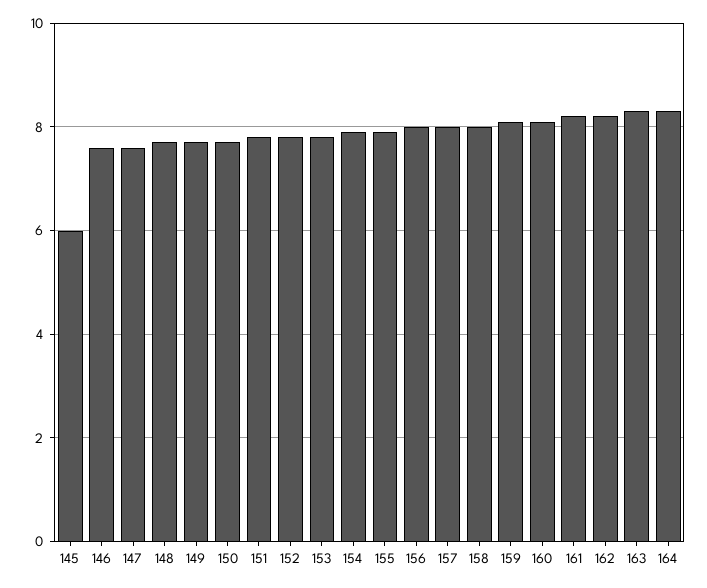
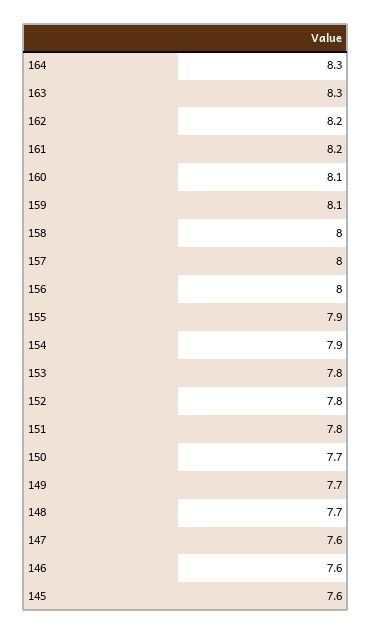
145: 6 -> 7.6

